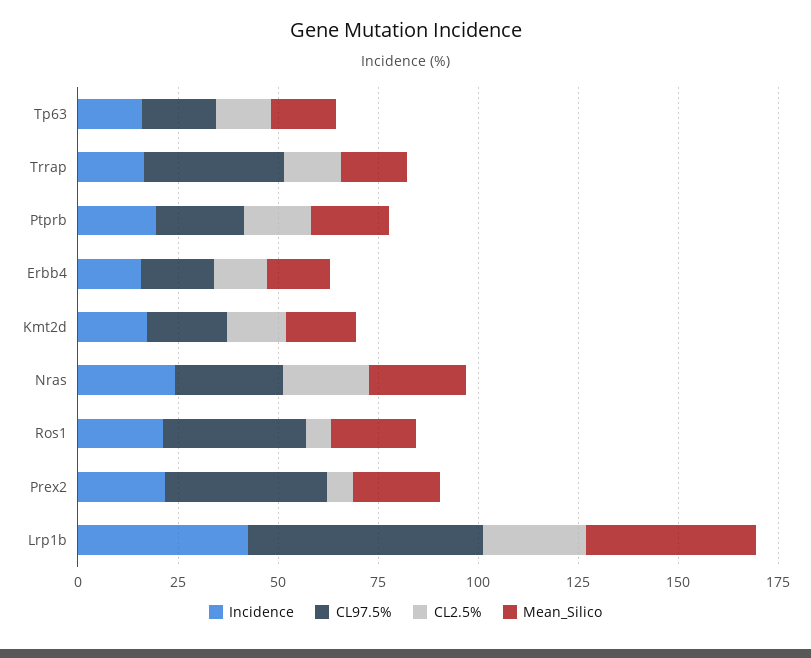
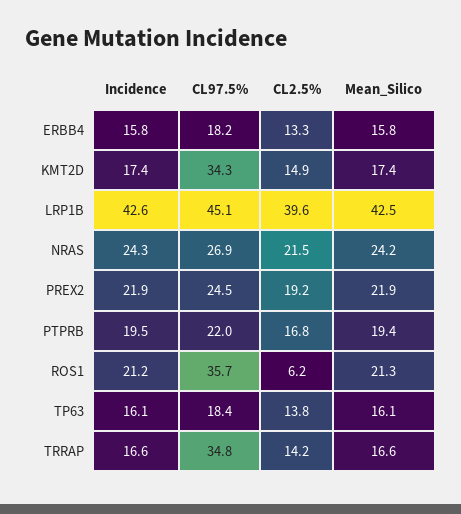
CL97.5%, Kmt2d: 20 -> 34.3
CL97.5%, Prex2: 40 -> 24.5
CL2.5%, Prex2: 5 -> 19.2
CL97.5%, Lrp1b: 60 -> 45.1
CL2.5%, Lrp1b: 25 -> 39.6

